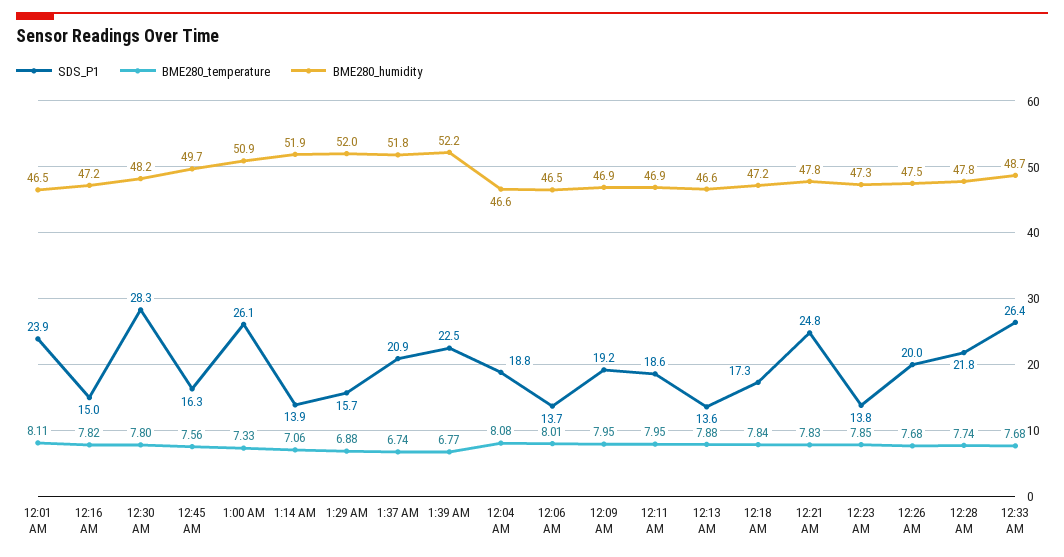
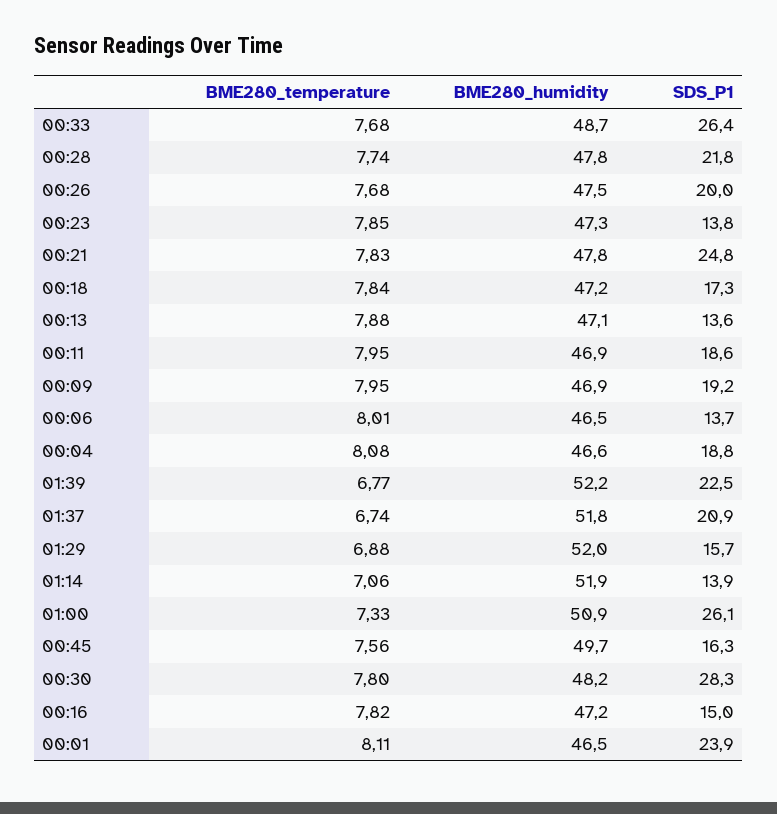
BME280_humidity, 12:13 AM: 46.6 -> 47.1

